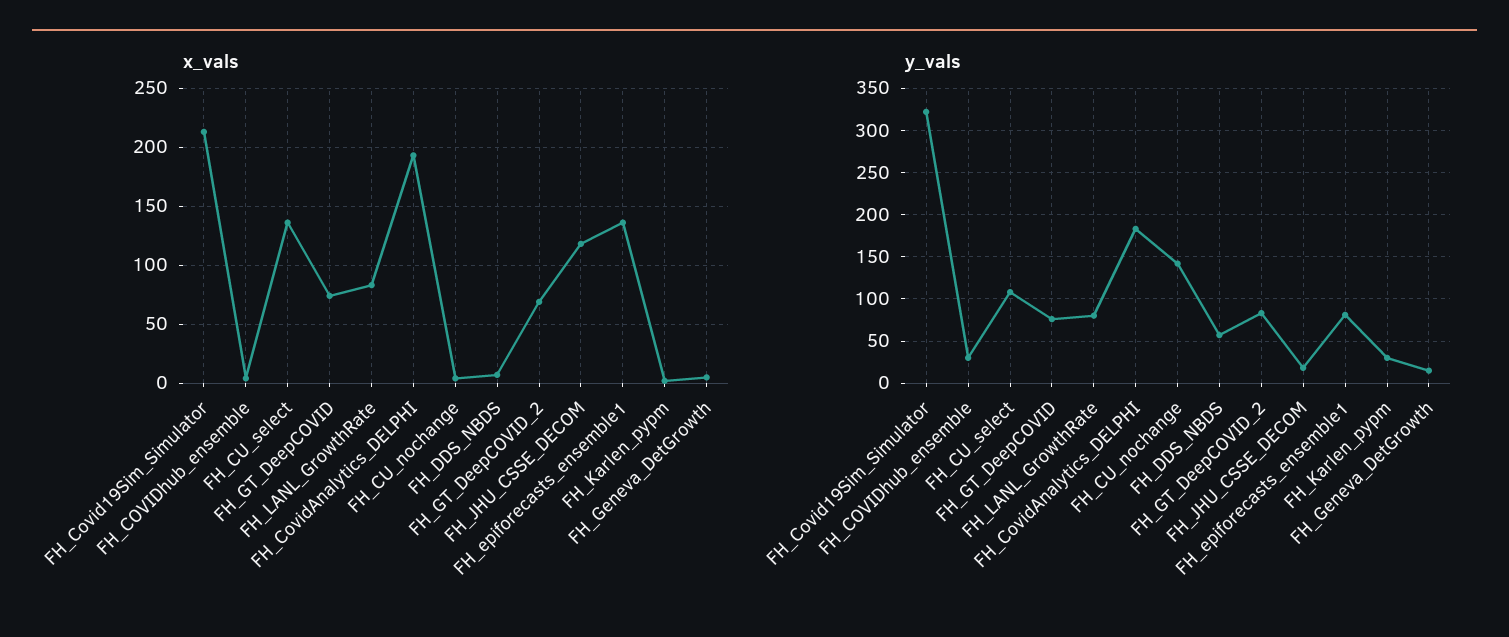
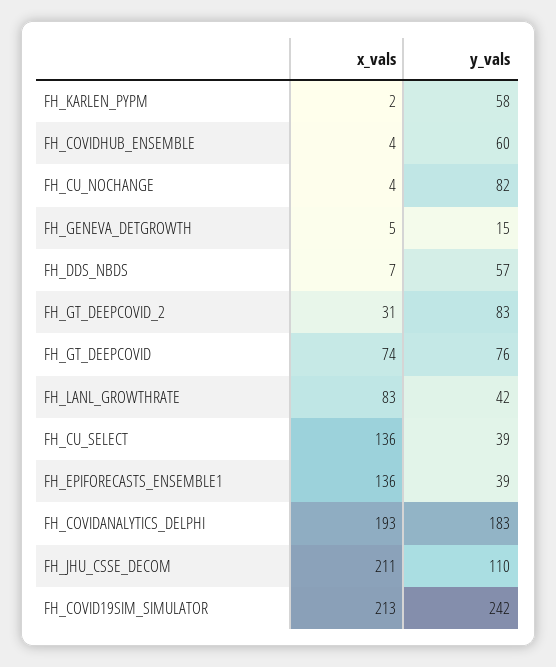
x_vals, FH_GT_DeepCOVID_2: 70 -> 31
x_vals, FH_JHU_CSSE_DECOM: 120 -> 211
y_vals, FH_Covid19Sim_Simulator: 320 -> 242
y_vals, FH_COVIDhub_ensemble: 30 -> 60
y_vals, FH_CU_select: 110 -> 39
y_vals, FH_LANL_GrowthRate: 80 -> 42
y_vals, FH_CU_nochange: 140 -> 82
y_vals, FH_JHU_CSSE_DECOM: 20 -> 110
y_vals, FH_epiforecasts_ensemble1: 80 -> 39
y_vals, FH_Karlen_pypm: 30 -> 58

